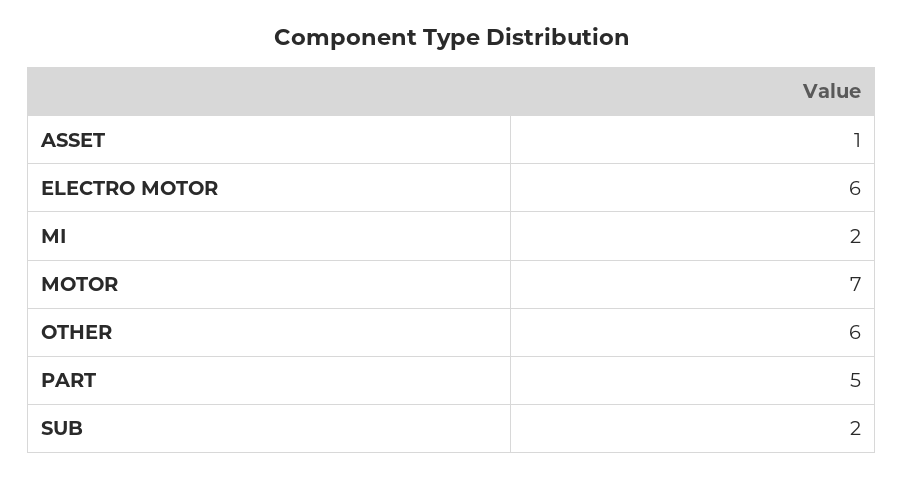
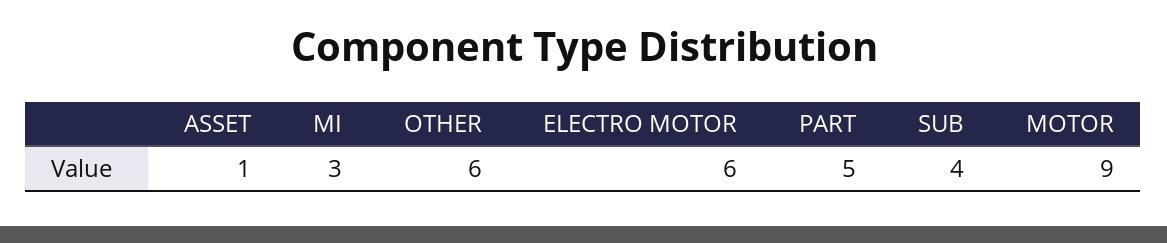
MI: 2 -> 3
MOTOR: 7 -> 9
SUB: 2 -> 4

